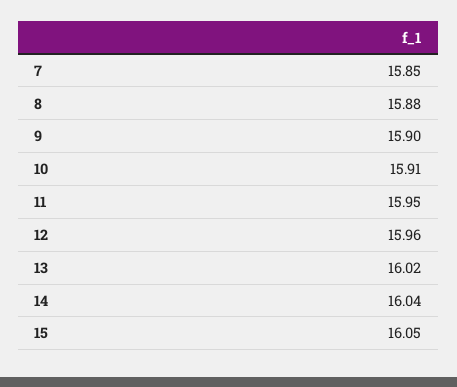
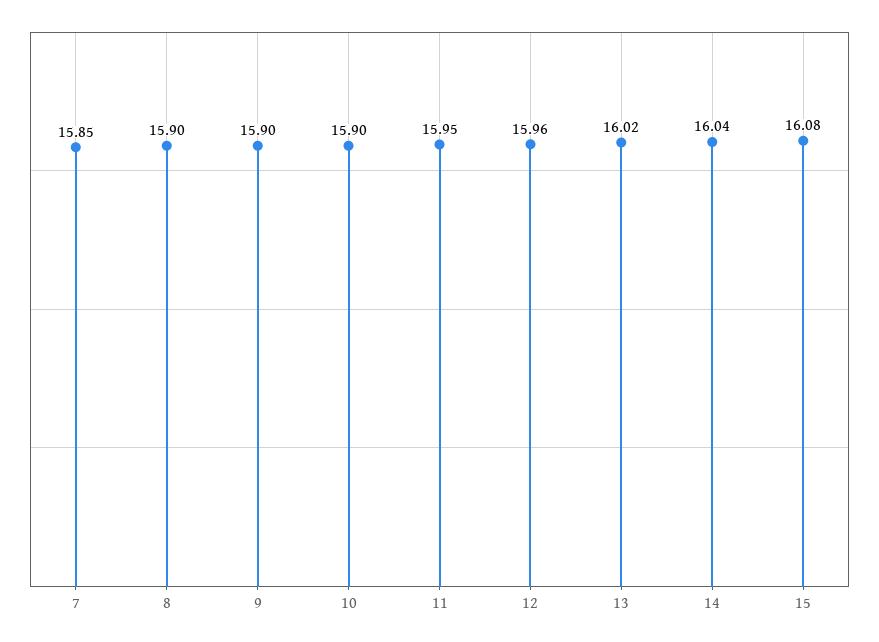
8: 15.88 -> 15.9
10: 15.91 -> 15.9
15: 16.05 -> 16.08

